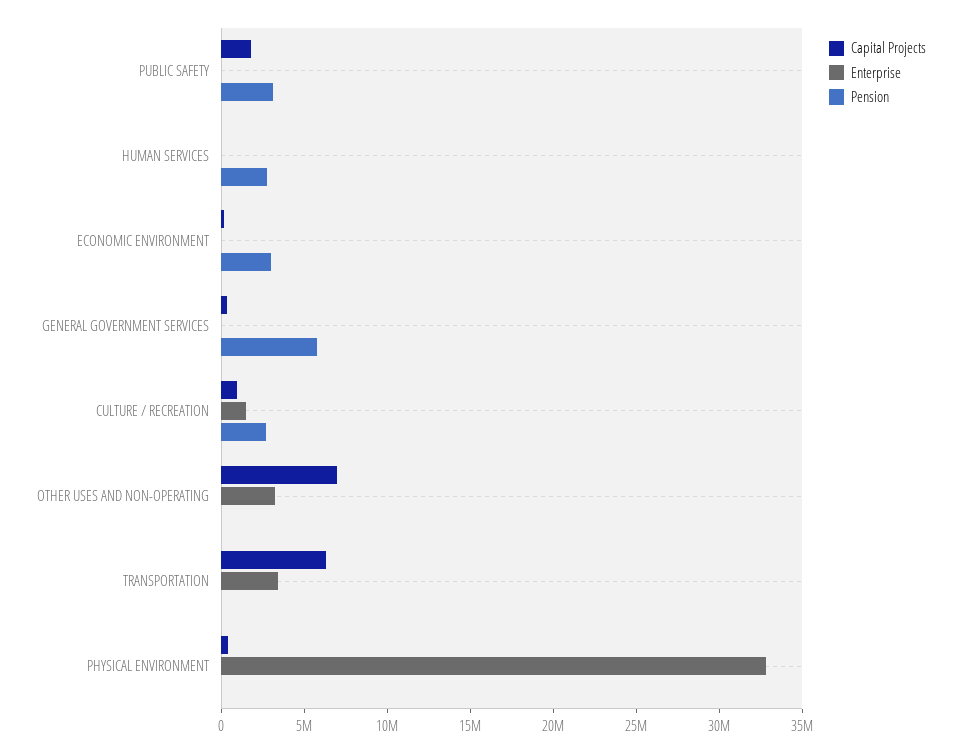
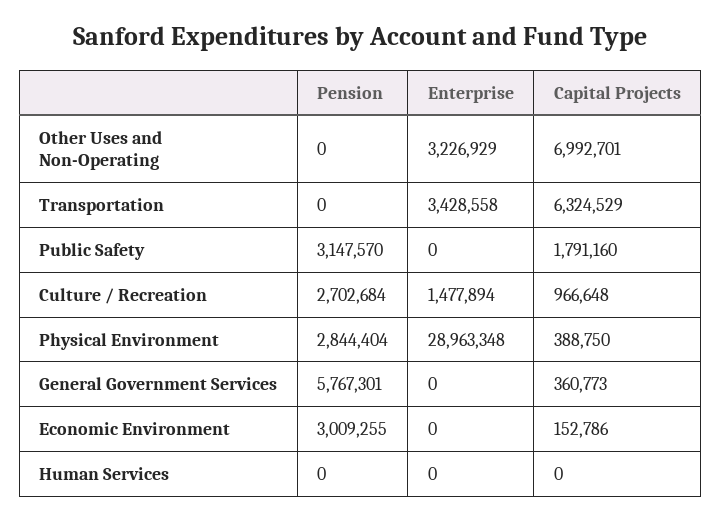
Pension, HUMAN SERVICES: 3000000 -> 0
Enterprise, PHYSICAL ENVIRONMENT: 33000000 -> 28963348
Pension, PHYSICAL ENVIRONMENT: 0 -> 2844404

